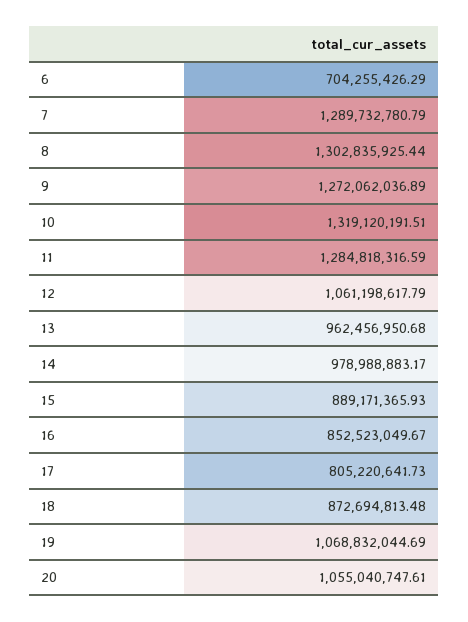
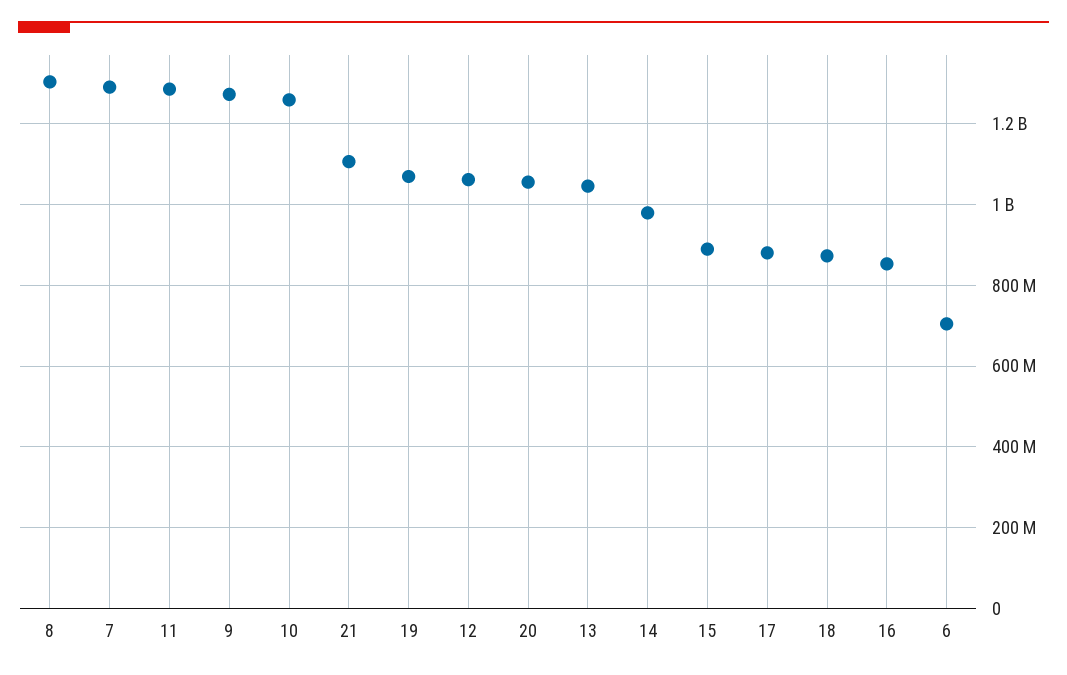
10: 1319120191.51 -> 1260000000
13: 962456950.68 -> 1040000000
17: 805220641.73 -> 880000000
21: none -> 1100000000

